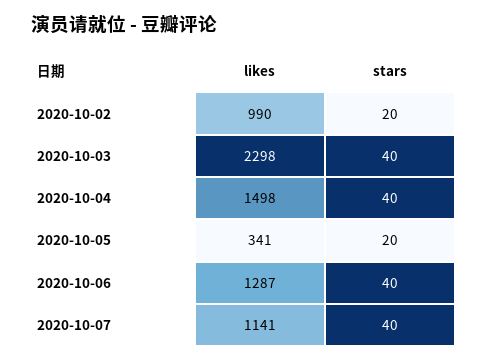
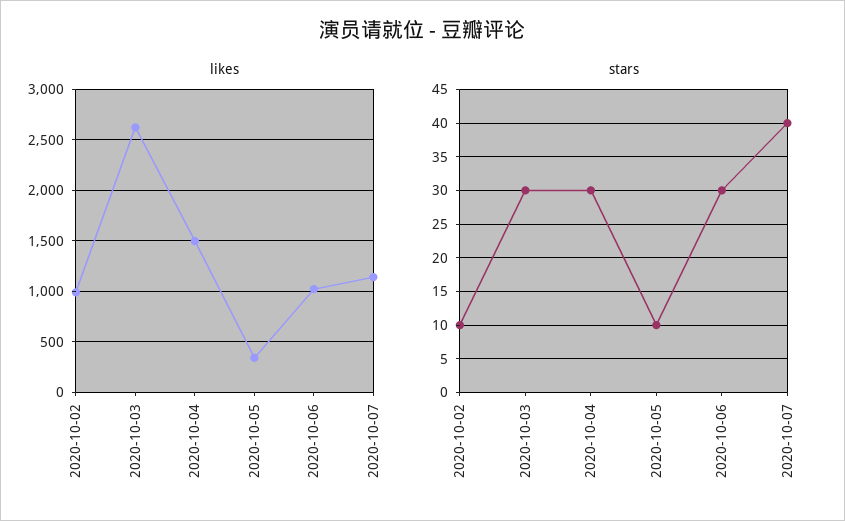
stars, 2020-10-02: 20 -> 10
likes, 2020-10-03: 2298 -> 2600
stars, 2020-10-03: 40 -> 30
stars, 2020-10-04: 40 -> 30
stars, 2020-10-05: 20 -> 10
likes, 2020-10-06: 1287 -> 1000
stars, 2020-10-06: 40 -> 30

